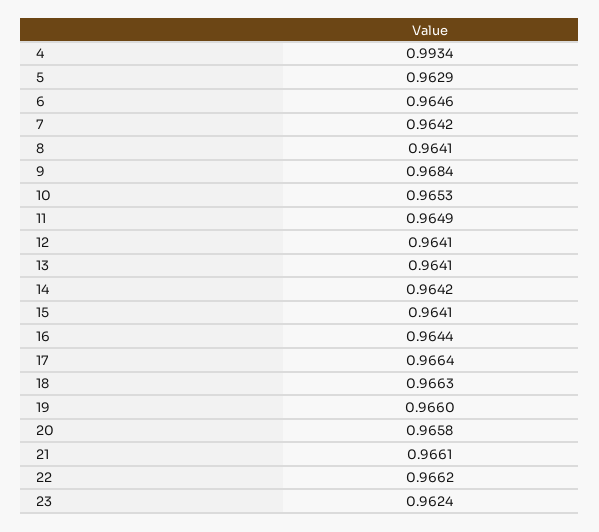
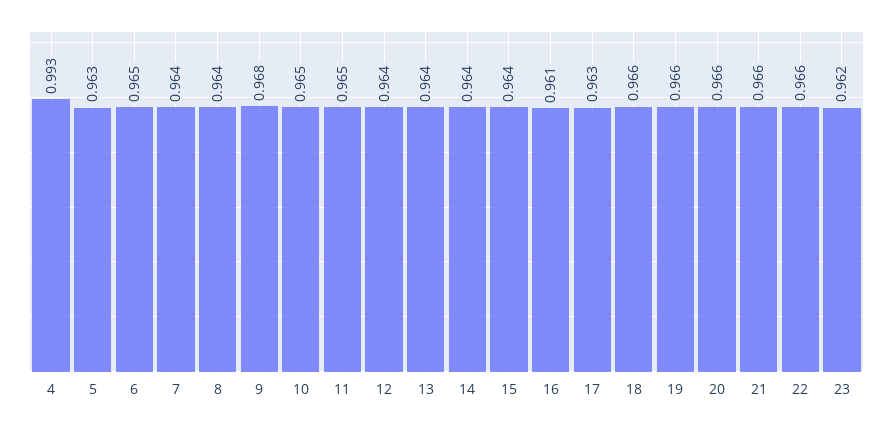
16: 0.9644 -> 0.961
17: 0.9664 -> 0.963

